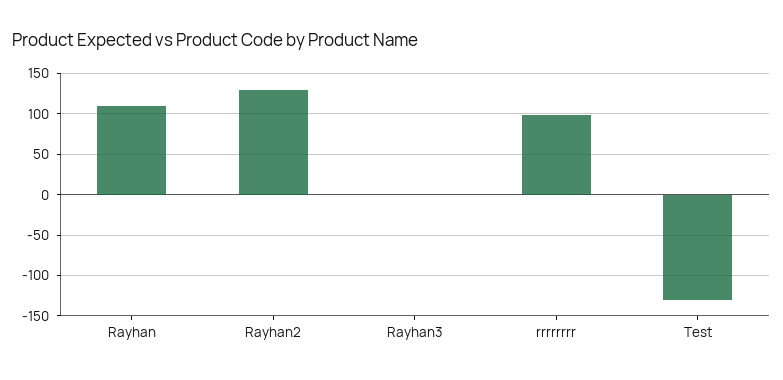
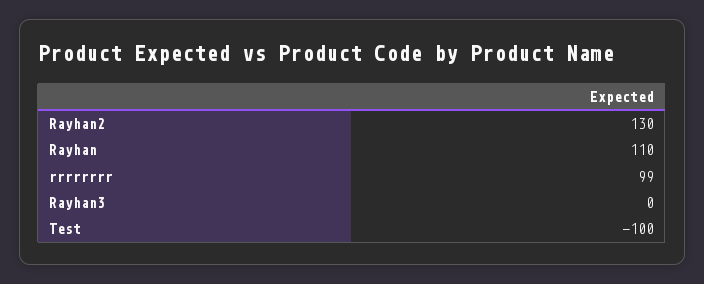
Test: -130 -> -100

